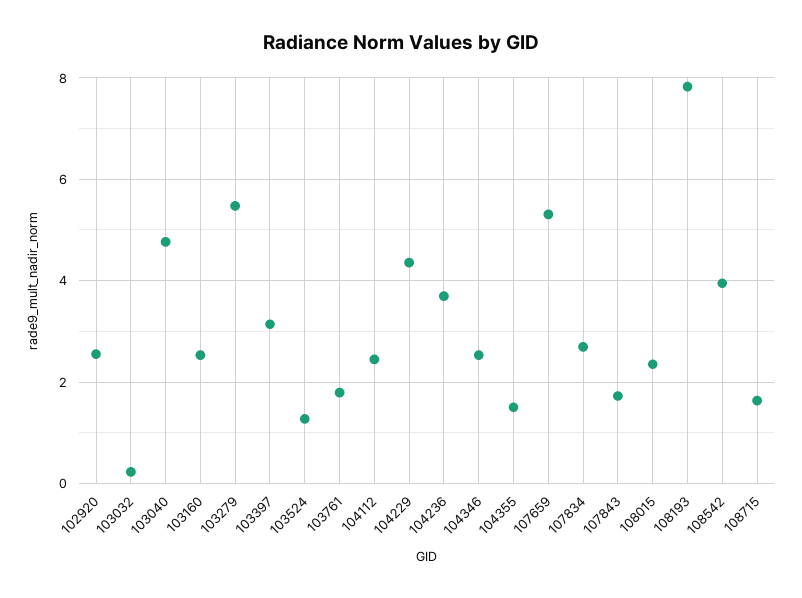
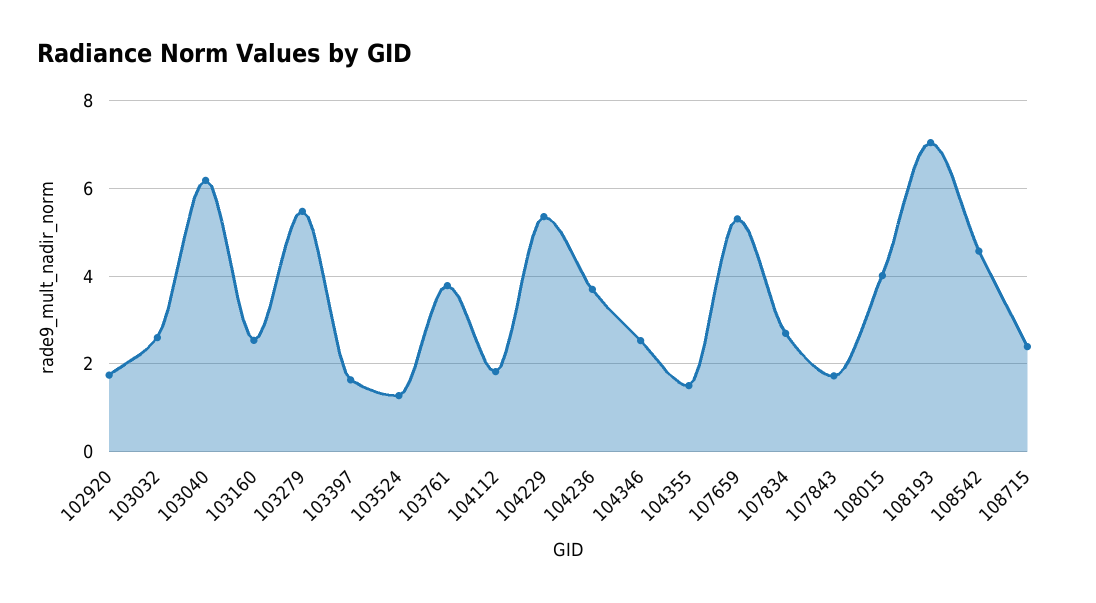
102920: 2.6 -> 1.8
103032: 0.2 -> 2.6
103040: 4.8 -> 6.2
103397: 3.2 -> 1.6
103761: 1.8 -> 3.8
104112: 2.4 -> 1.8
104229: 4.4 -> 5.4
108015: 2.4 -> 4
108193: 7.8 -> 7
108542: 4 -> 4.6
108715: 1.6 -> 2.4

